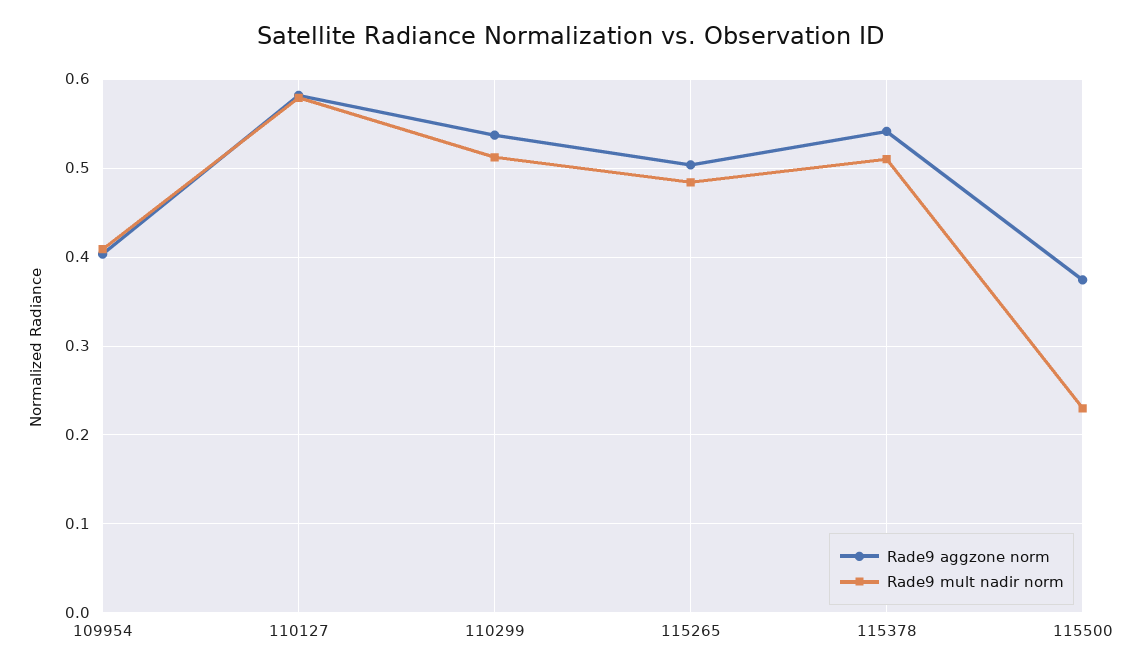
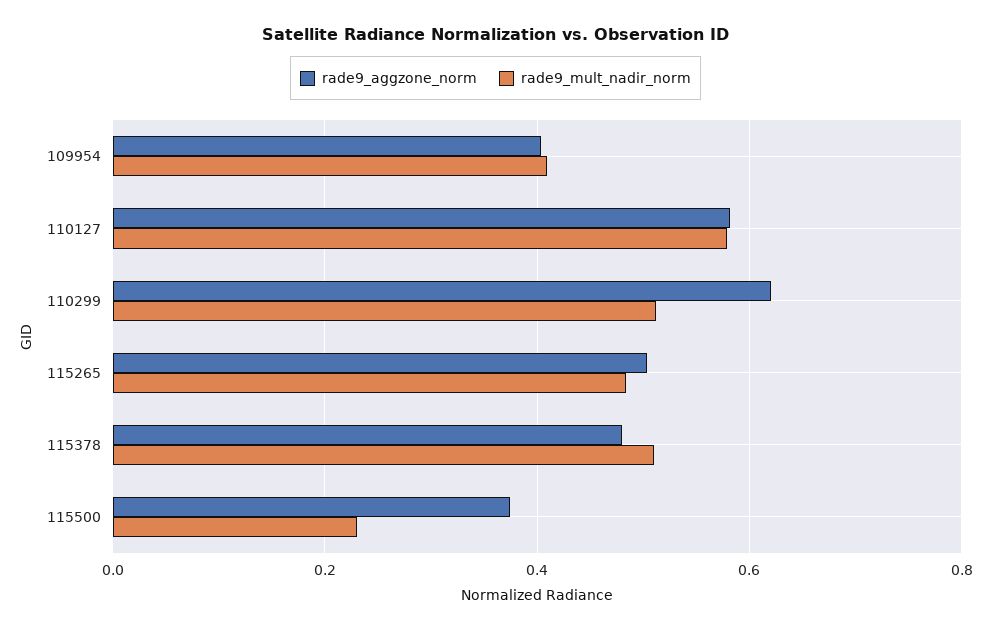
Rade9 aggzone norm, 110299: 0.54 -> 0.62
Rade9 aggzone norm, 115378: 0.54 -> 0.48

